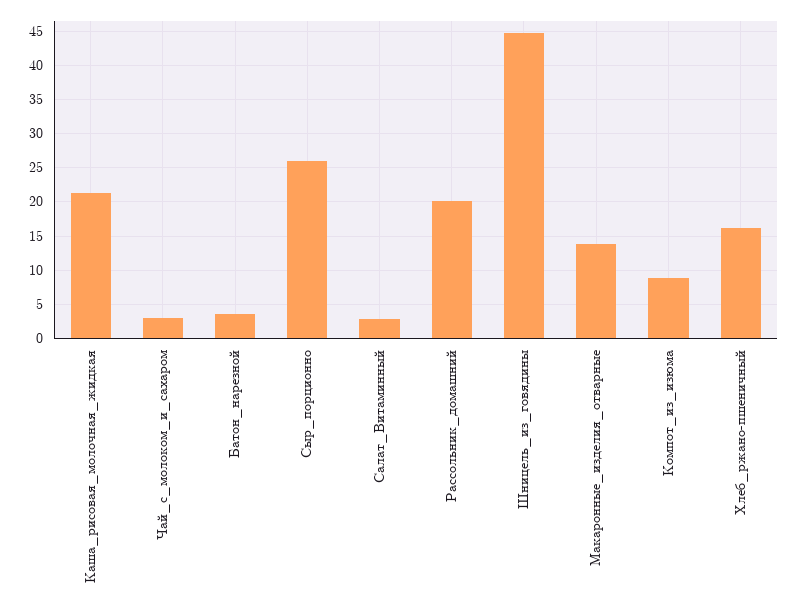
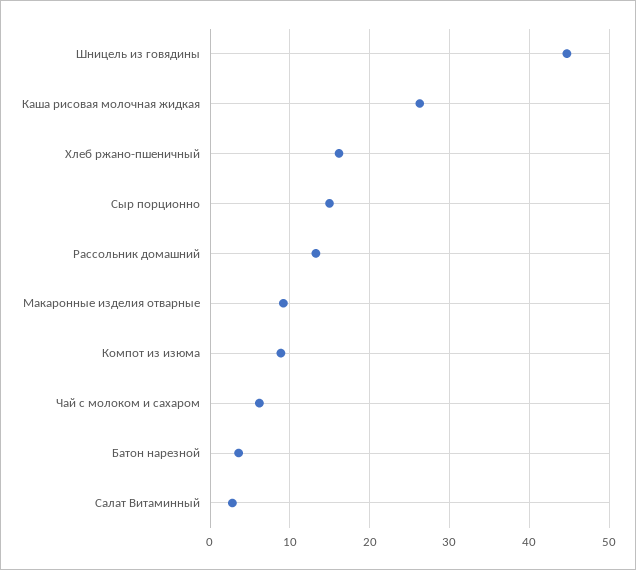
Каша_рисовая_молочная_жидкая: 21 -> 26
Чай_с_молоком_и_сахаром: 3 -> 6
Сыр_порционно: 26 -> 15
Рассольник_домашний: 20 -> 13
Макаронные_изделия_отварные: 14 -> 9

